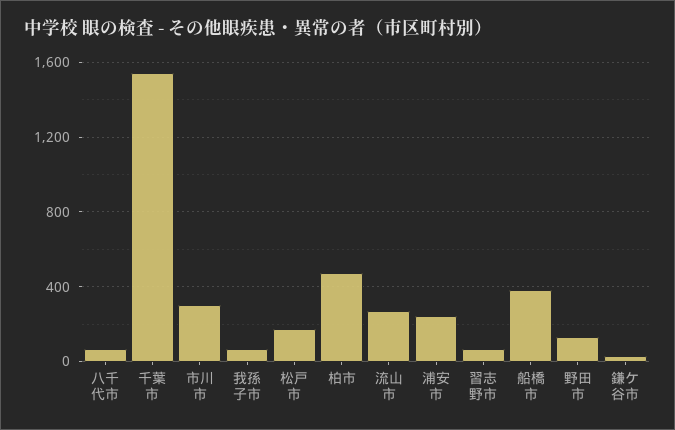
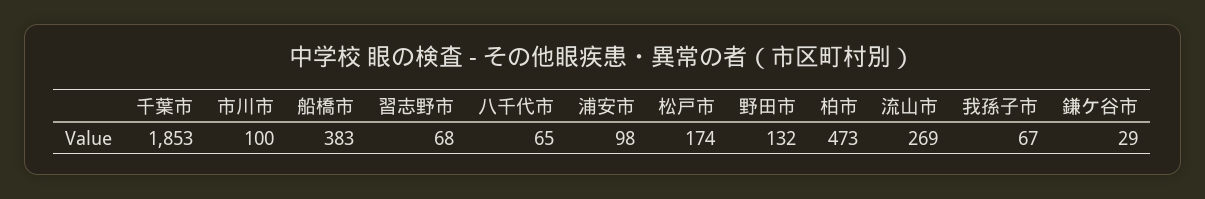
千葉市: 1550 -> 1853
市川市: 300 -> 100
浦安市: 250 -> 98

